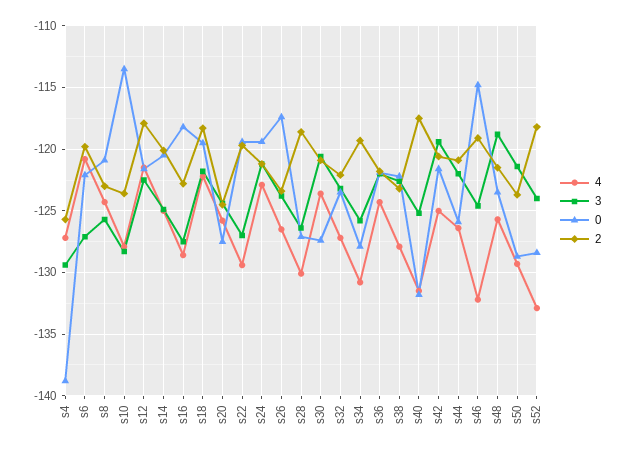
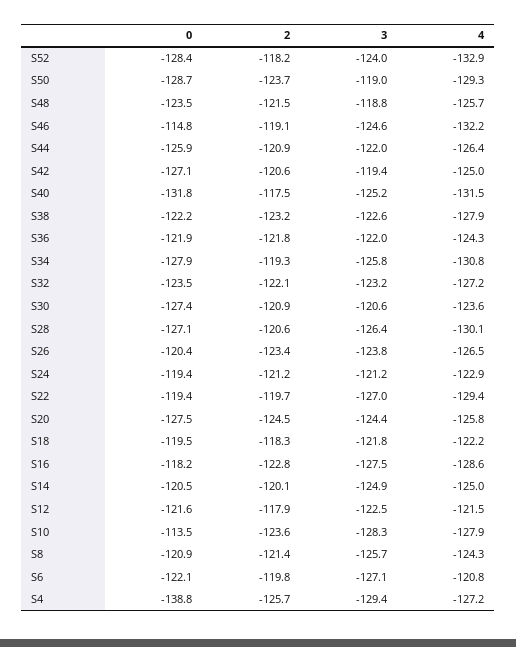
2, s8: -123 -> -121.4
0, s26: -117.5 -> -120.4
2, s28: -118.5 -> -120.6
0, s42: -121.5 -> -127.1
3, s50: -121.5 -> -119

